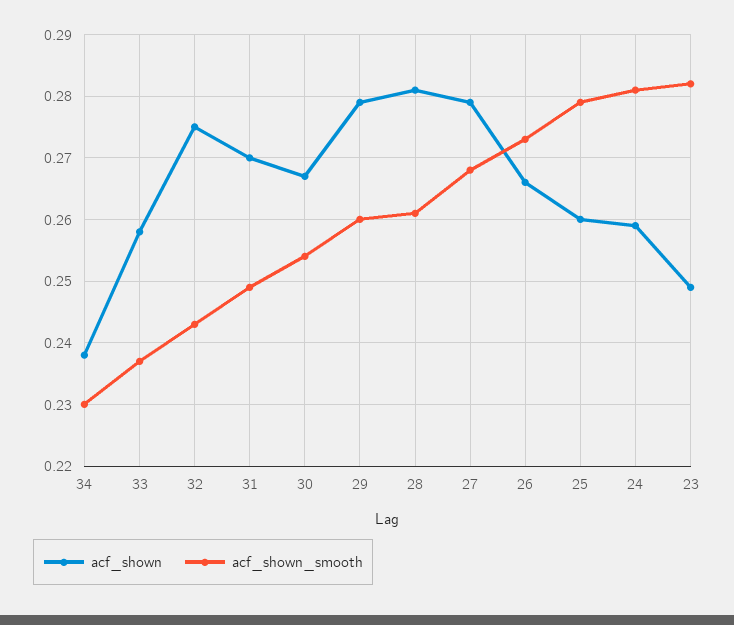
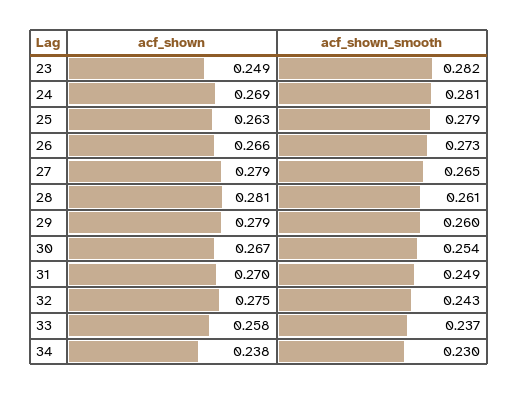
acf_shown_smooth, 27: 0.268 -> 0.265
acf_shown, 25: 0.26 -> 0.263
acf_shown, 24: 0.259 -> 0.269

